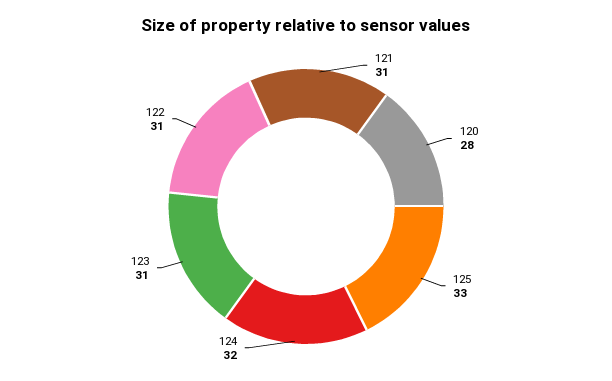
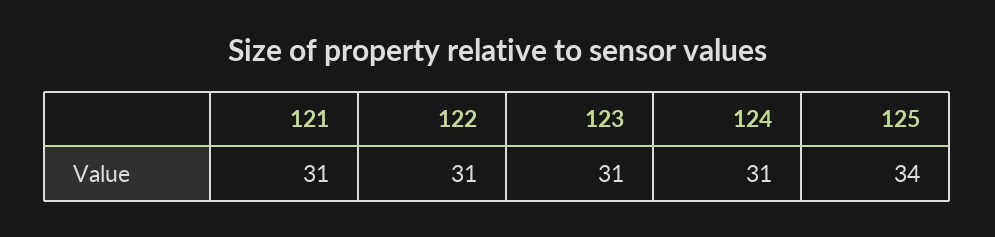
120: 28 -> none
125: 33 -> 34
124: 32 -> 31

